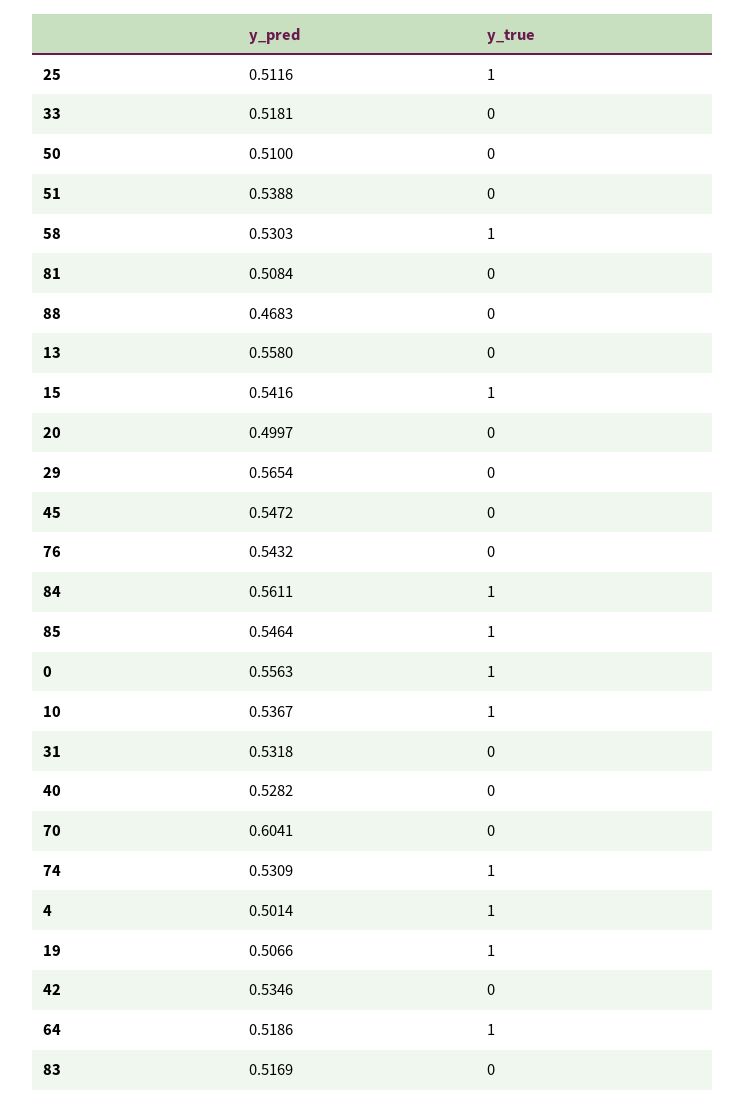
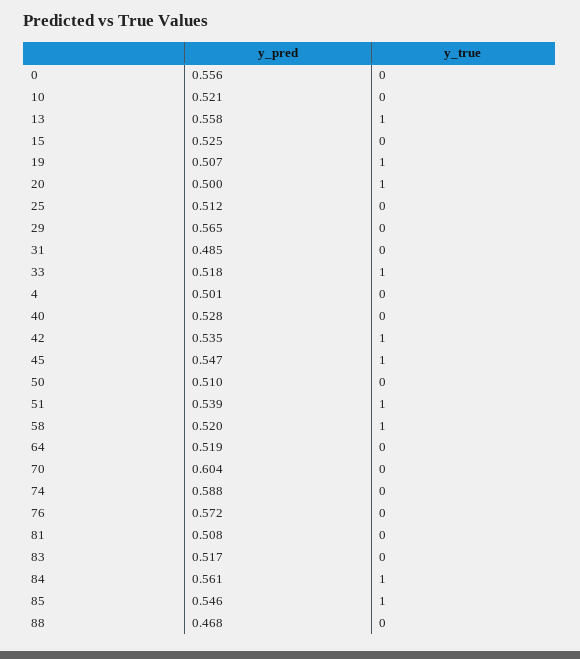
y_true, 25: 1 -> 0
y_true, 33: 0 -> 1
y_true, 51: 0 -> 1
y_pred, 58: 0.5303 -> 0.52
y_true, 13: 0 -> 1
y_pred, 15: 0.5416 -> 0.525
y_true, 15: 1 -> 0
y_true, 20: 0 -> 1
y_true, 45: 0 -> 1
y_pred, 76: 0.5432 -> 0.572
y_true, 0: 1 -> 0
y_pred, 10: 0.5367 -> 0.521
y_true, 10: 1 -> 0
y_pred, 31: 0.5318 -> 0.485
y_pred, 74: 0.5309 -> 0.588
y_true, 74: 1 -> 0
y_true, 4: 1 -> 0
y_true, 42: 0 -> 1
y_true, 64: 1 -> 0

